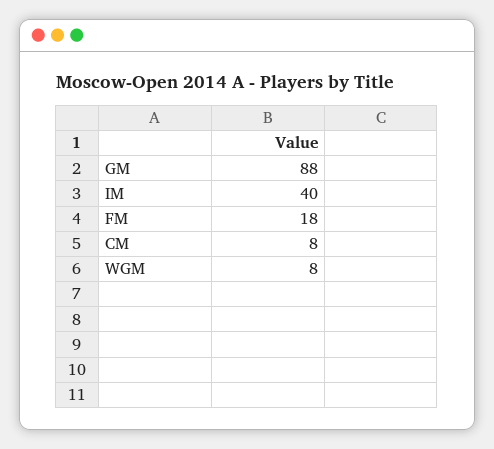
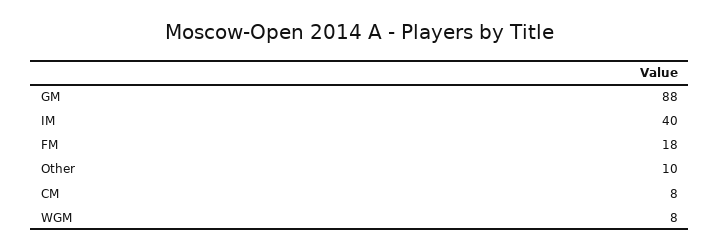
Other: none -> 10

